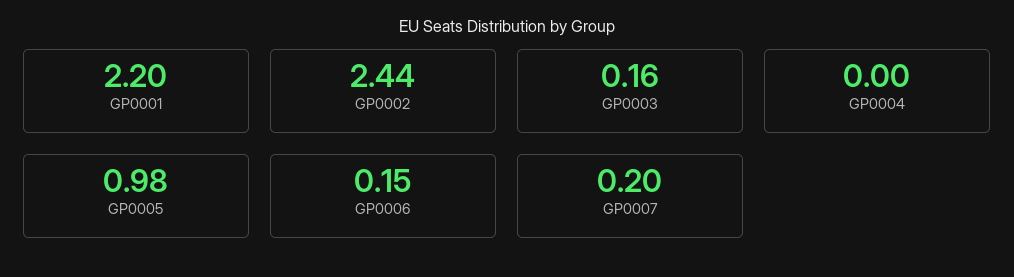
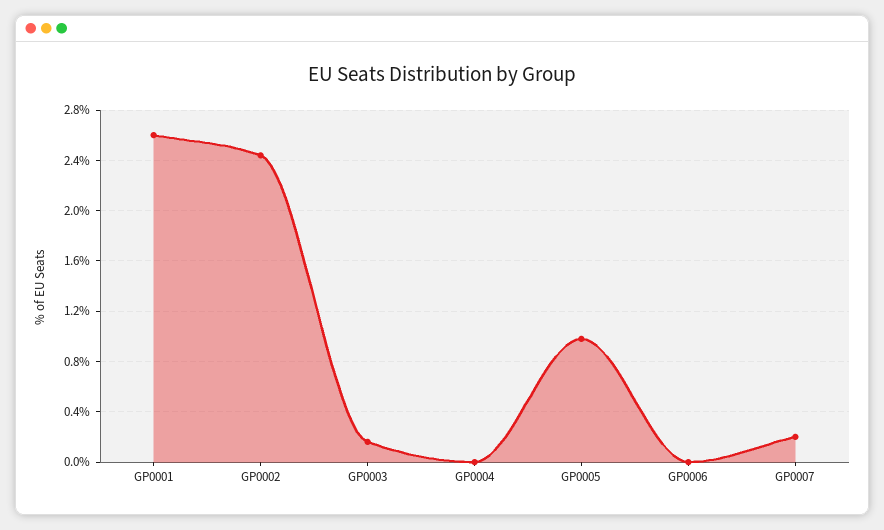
GP0001: 2.2 -> 2.6
GP0006: 0.15 -> 0

